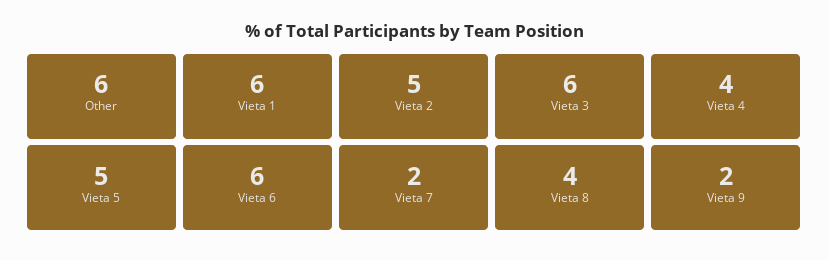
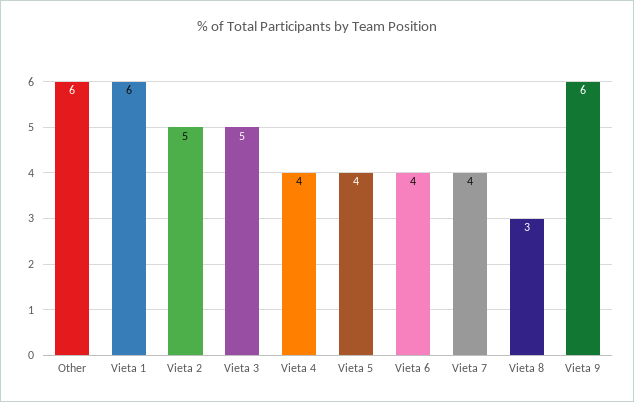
Vieta 3: 6 -> 5
Vieta 5: 5 -> 4
Vieta 6: 6 -> 4
Vieta 7: 2 -> 4
Vieta 8: 4 -> 3
Vieta 9: 2 -> 6

